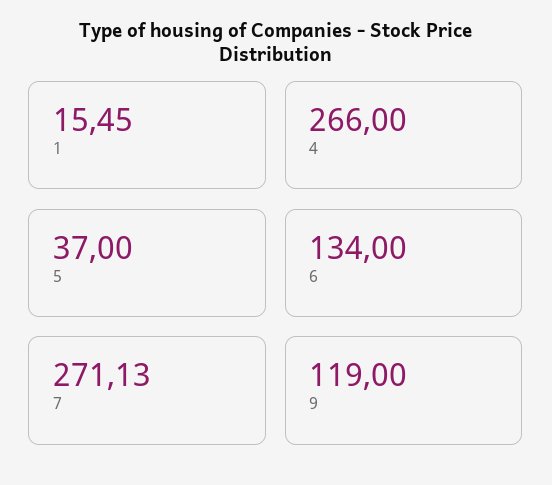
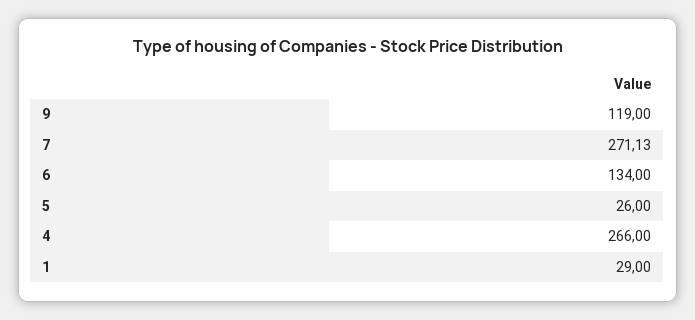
1: 15.45 -> 29
5: 37 -> 26

